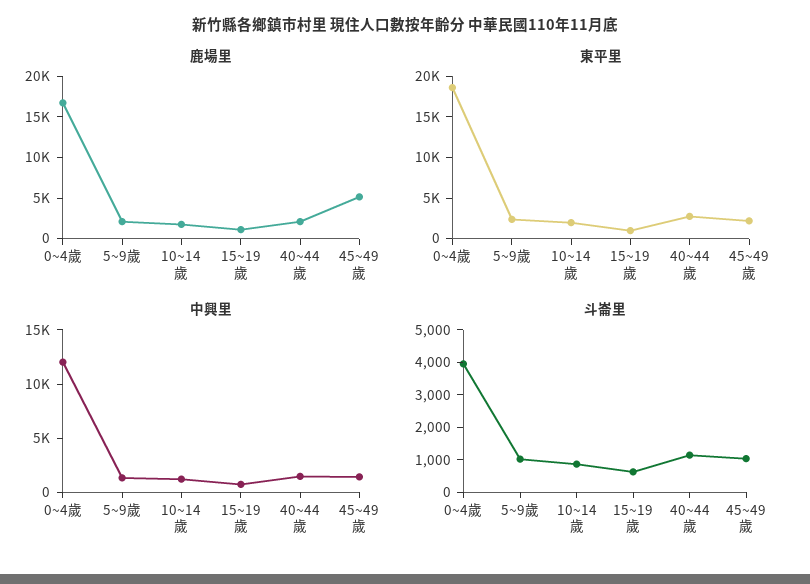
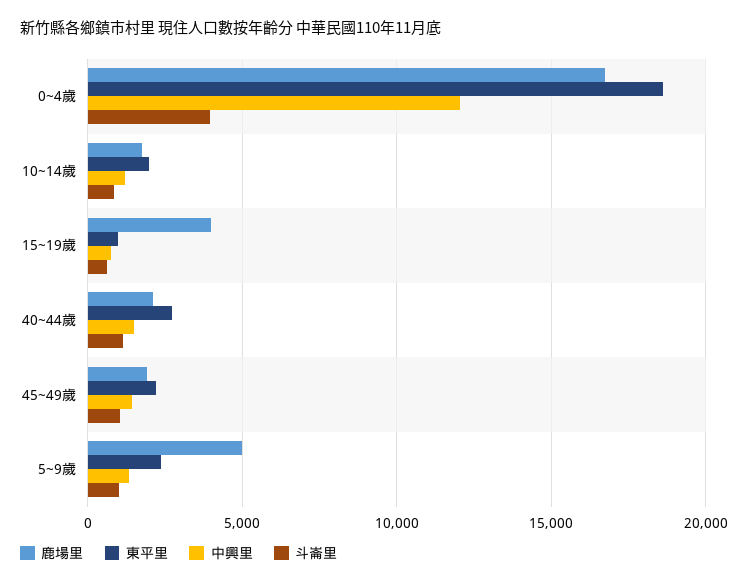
鹿場里, 5~9歲: 2000 -> 5000
鹿場里, 15~19歲: 1000 -> 4000
鹿場里, 45~49歲: 5000 -> 2000

